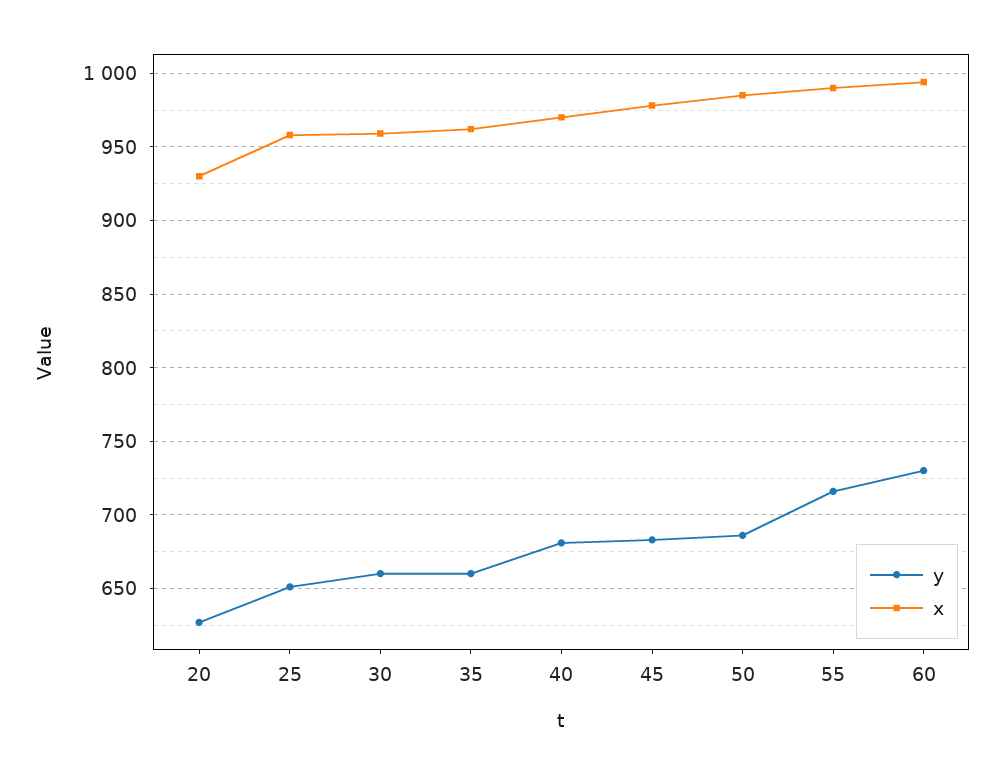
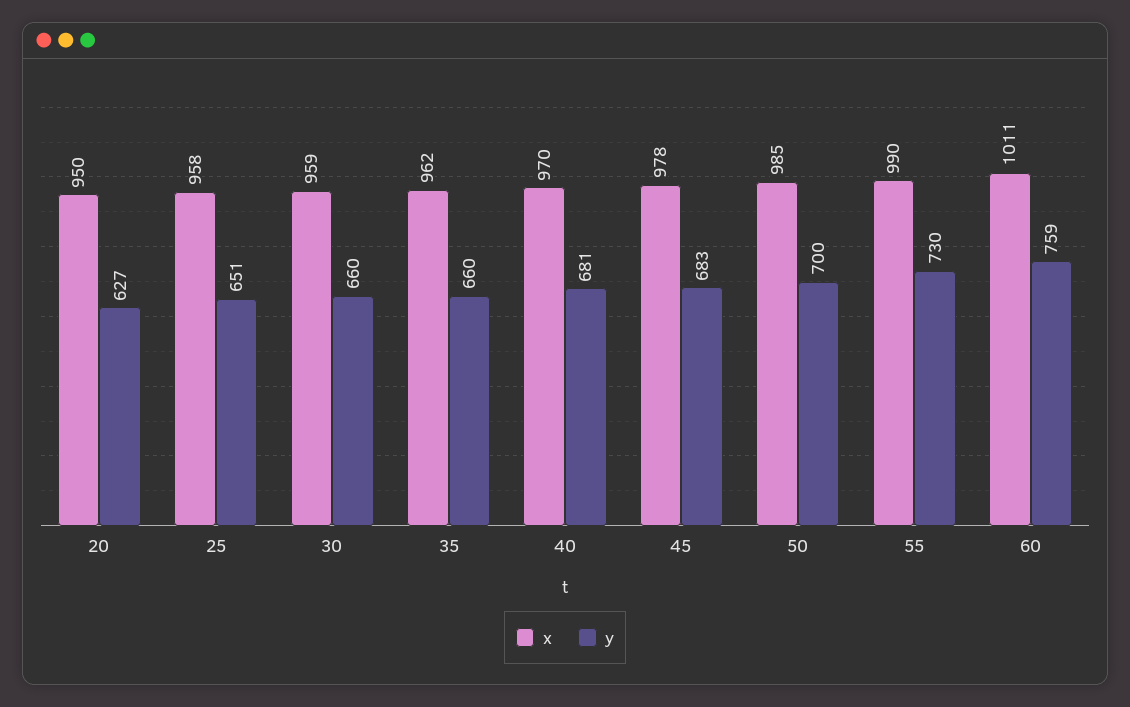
x, 20: 930 -> 950
y, 50: 685 -> 700
y, 55: 715 -> 730
y, 60: 730 -> 759
x, 60: 995 -> 1011

